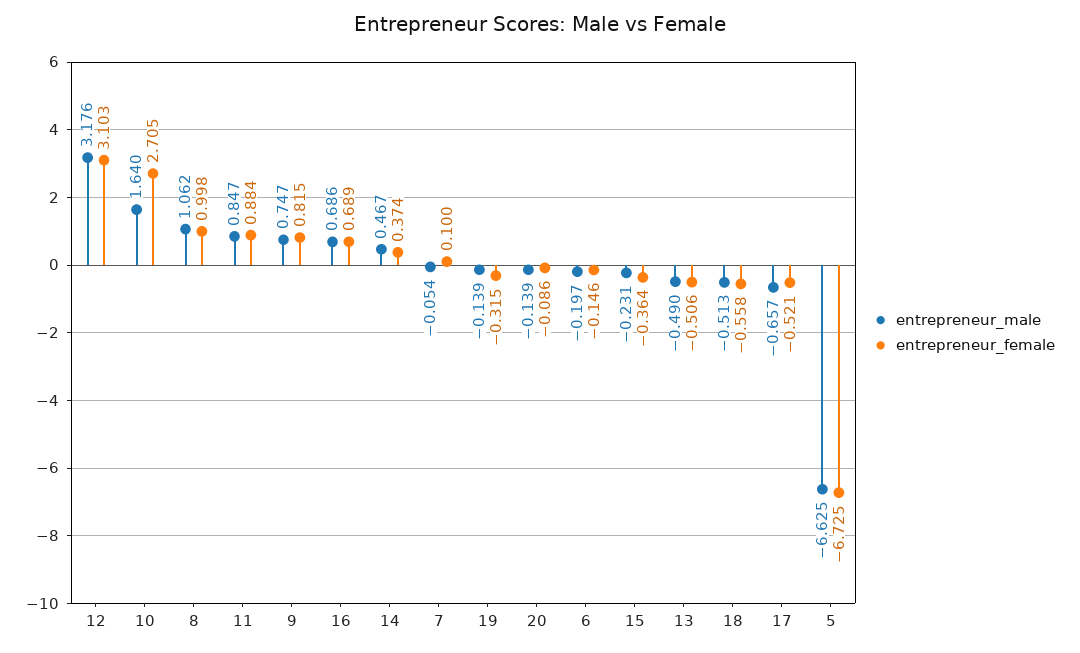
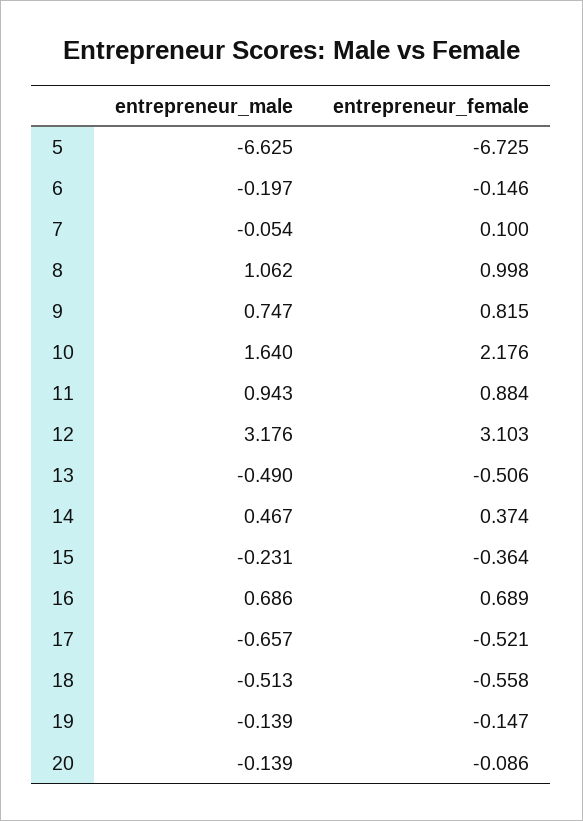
entrepreneur_female, 10: 2.705 -> 2.176
entrepreneur_male, 11: 0.847 -> 0.943
entrepreneur_female, 19: -0.315 -> -0.147

